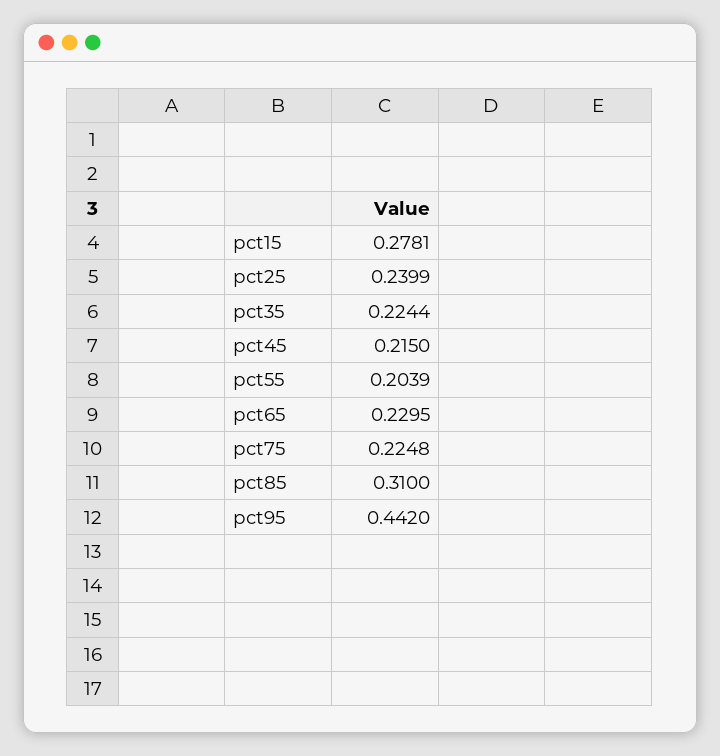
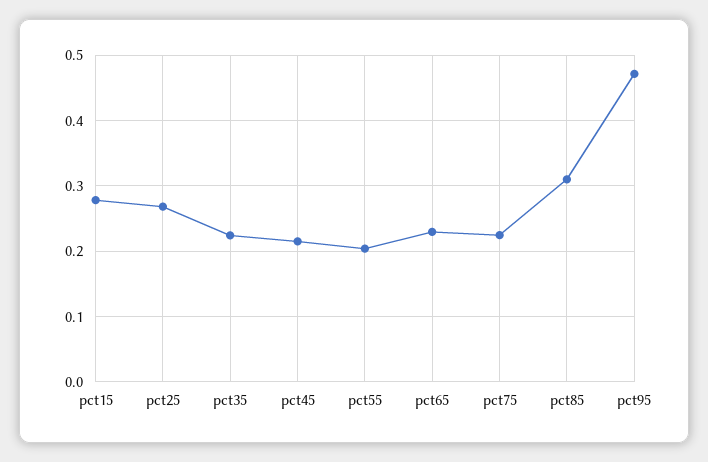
pct25: 0.2399 -> 0.27
pct95: 0.442 -> 0.47

